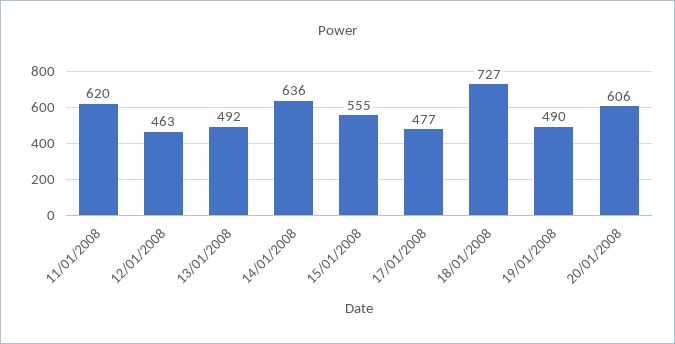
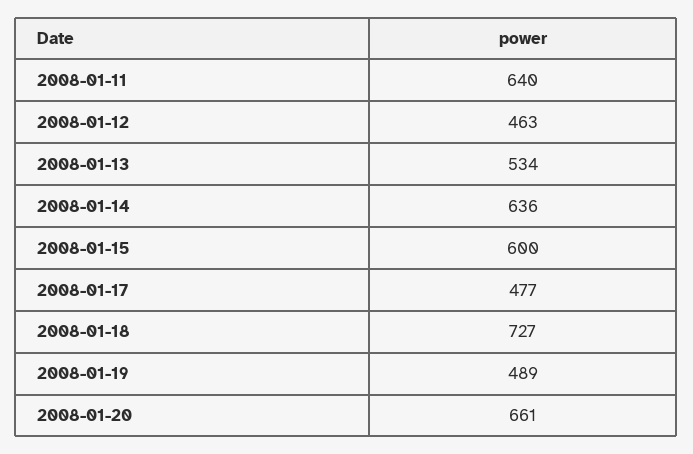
11/01/2008: 620 -> 640
13/01/2008: 492 -> 534
15/01/2008: 555 -> 600
19/01/2008: 490 -> 489
20/01/2008: 606 -> 661

